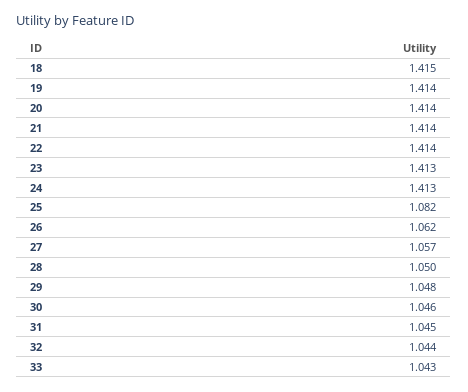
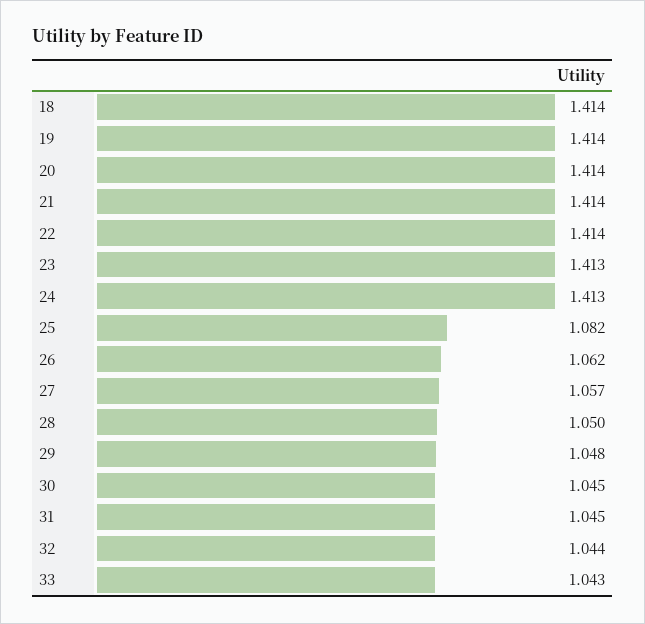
18: 1.415 -> 1.414
30: 1.046 -> 1.045

